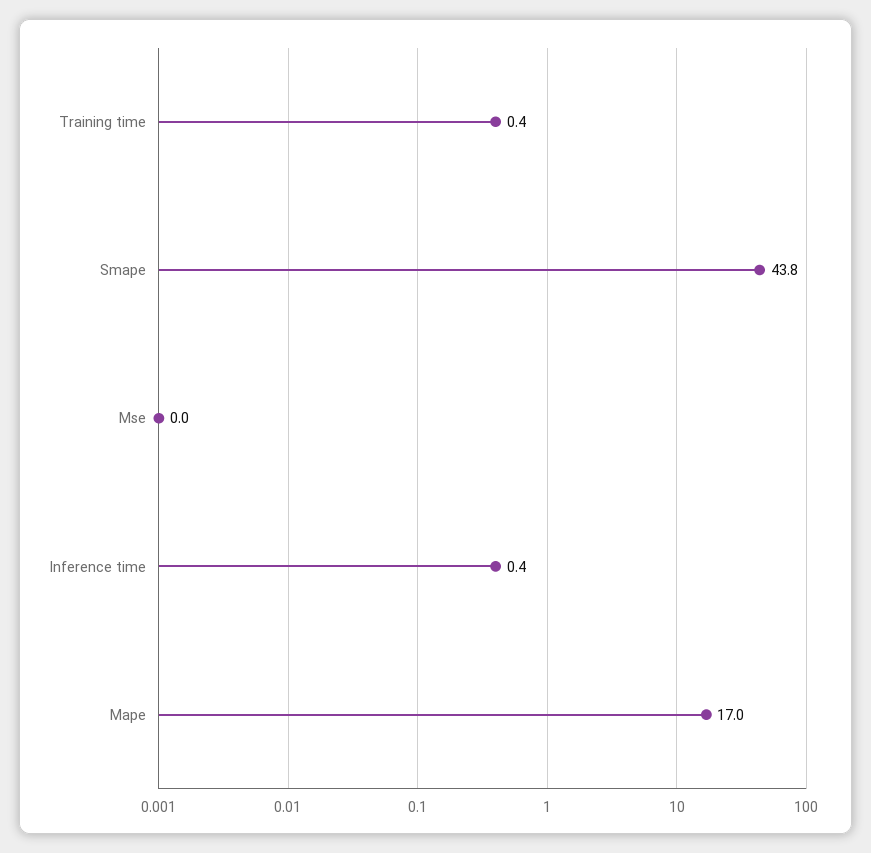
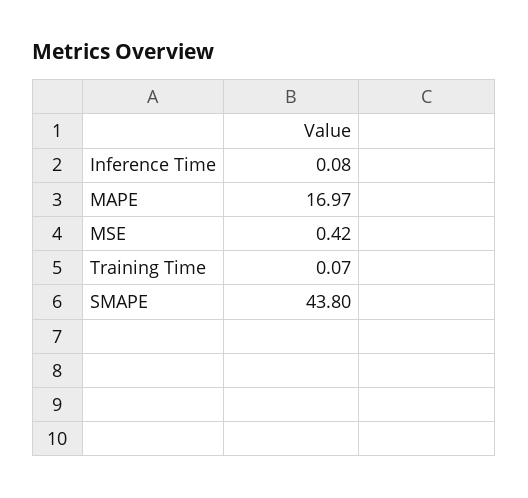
Training time: 0.4 -> 0.07
Mse: 0 -> 0.42
Inference time: 0.4 -> 0.08

